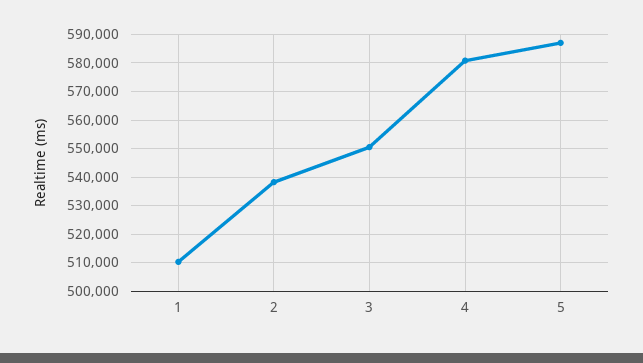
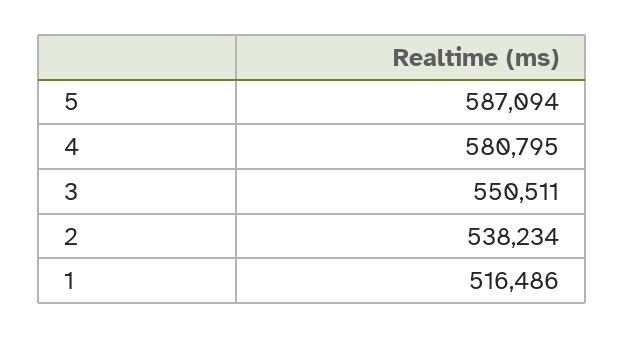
1: 510000 -> 516486

